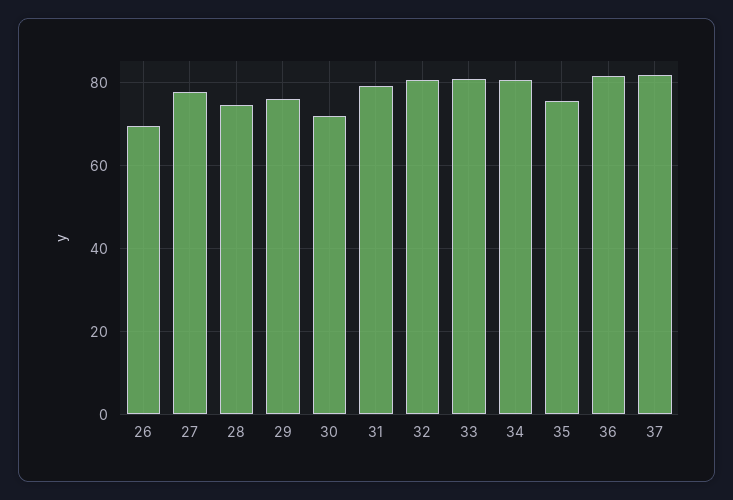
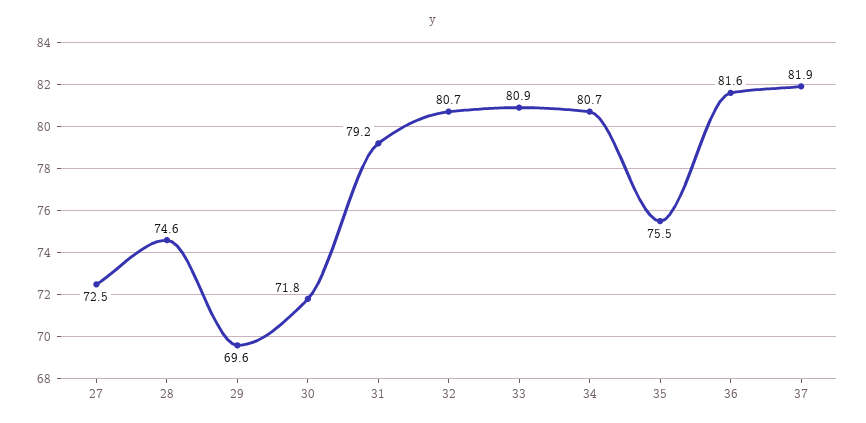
26: 70 -> none
27: 78 -> 72.5
29: 76 -> 69.6

